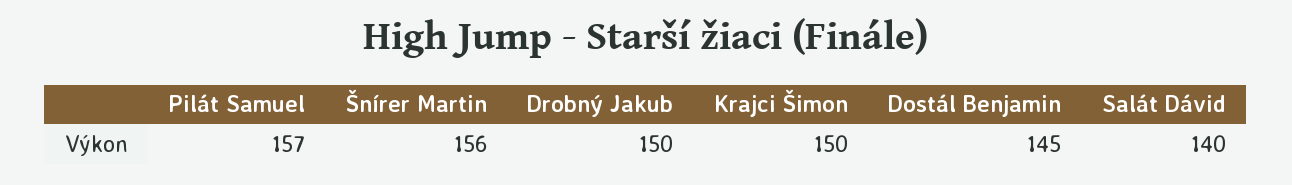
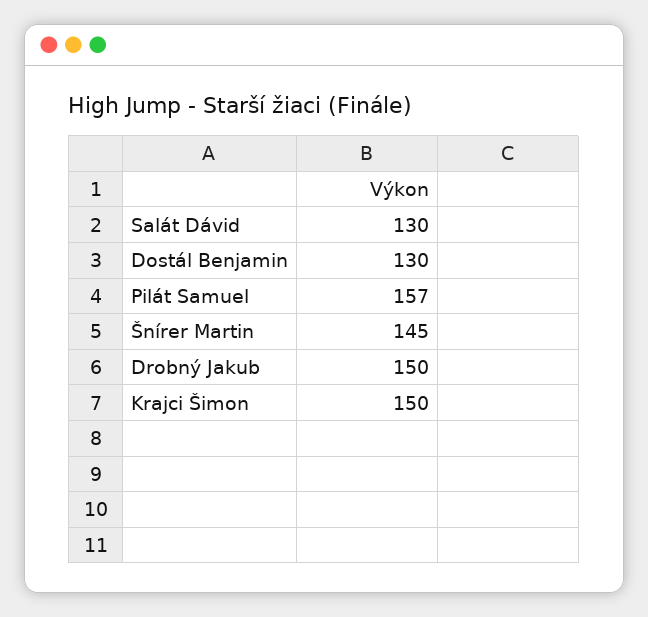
Šnírer Martin: 156 -> 145
Dostál Benjamin: 145 -> 130
Salát Dávid: 140 -> 130

